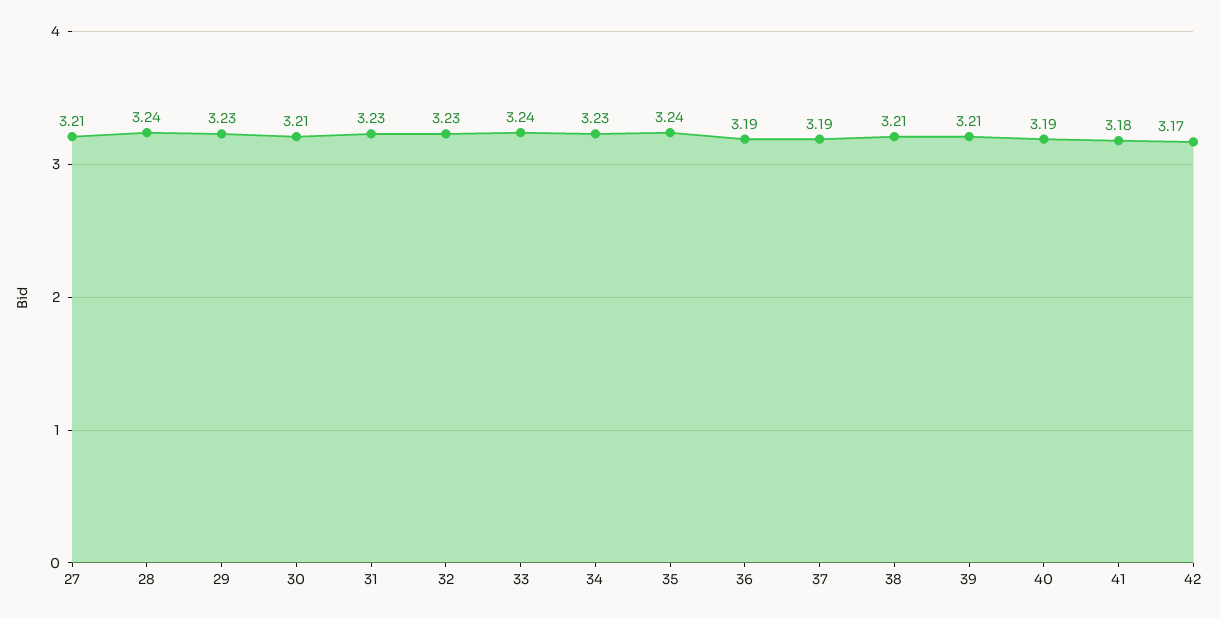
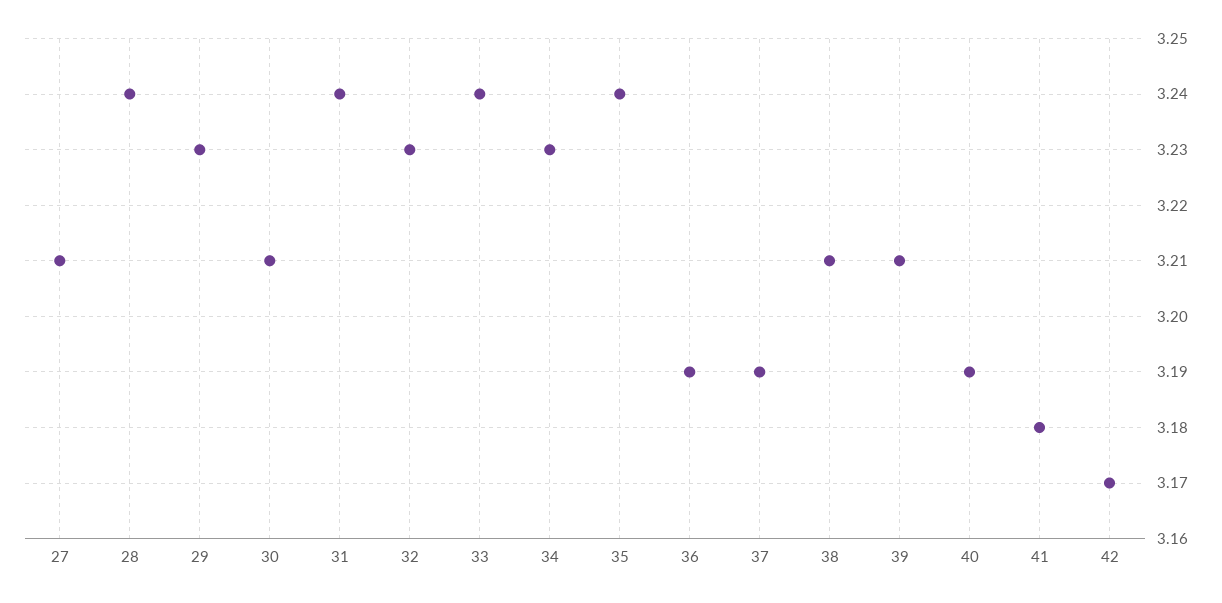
31: 3.23 -> 3.24

